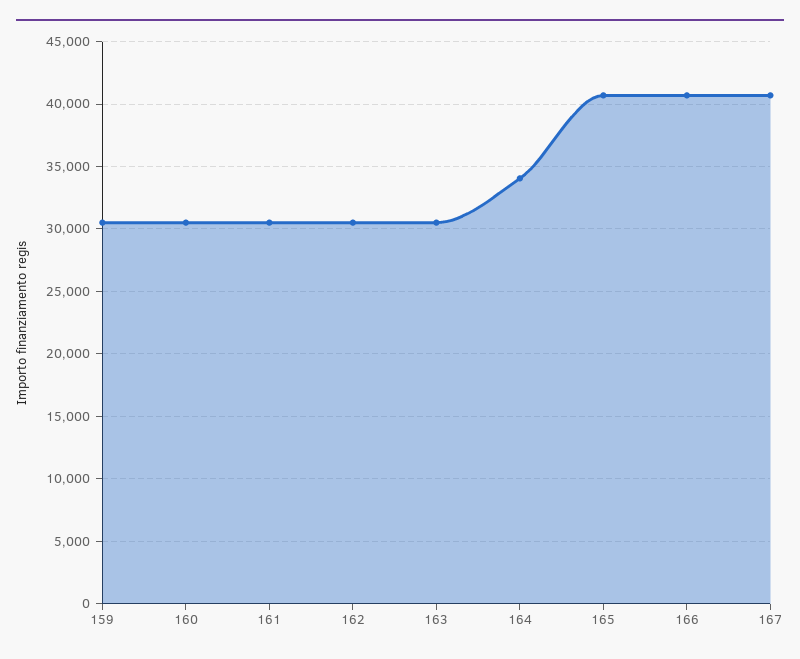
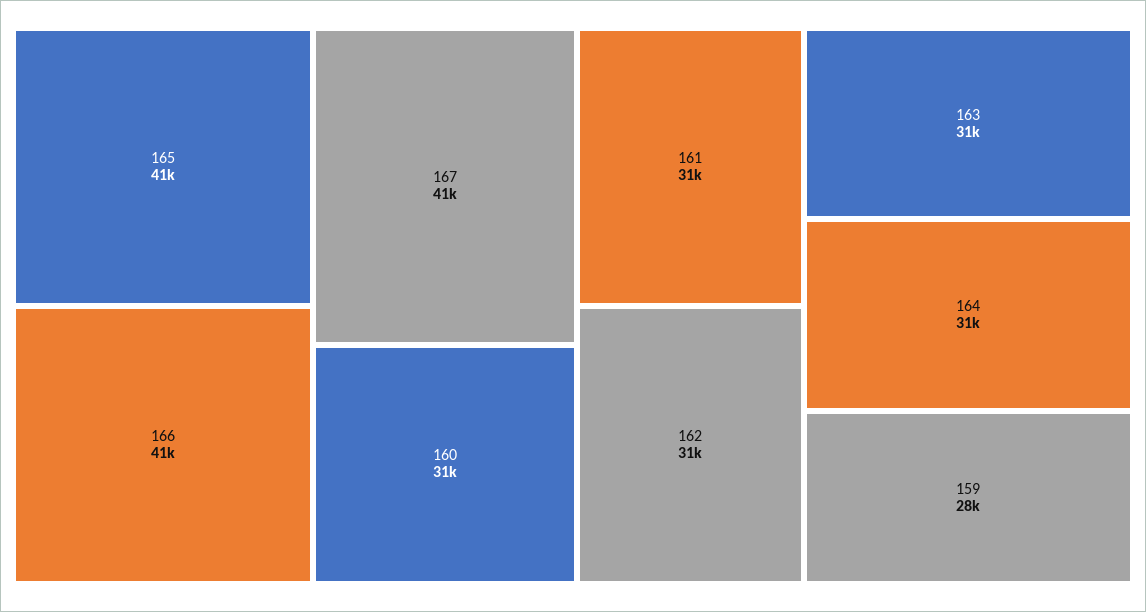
159: 30500 -> 28000
164: 34000 -> 31000

